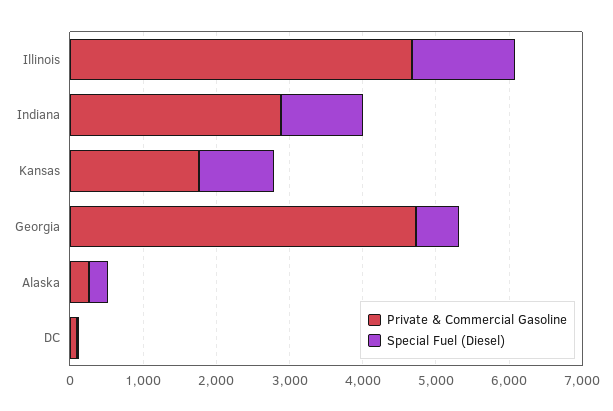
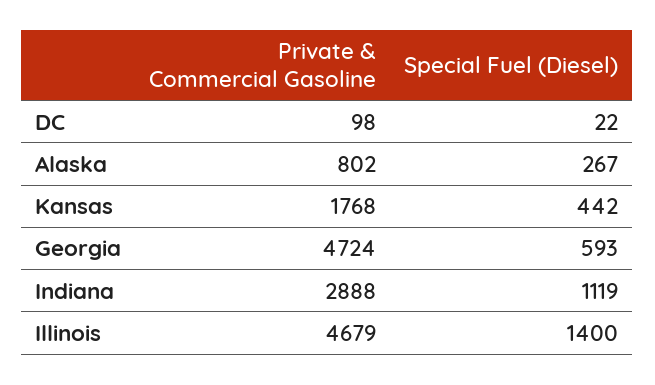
Special Fuel (Diesel), Kansas: 1000 -> 442
Private & Commercial Gasoline, Alaska: 200 -> 802

